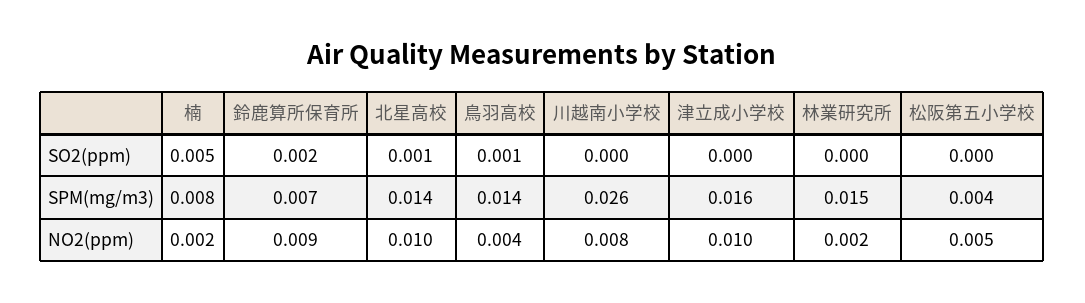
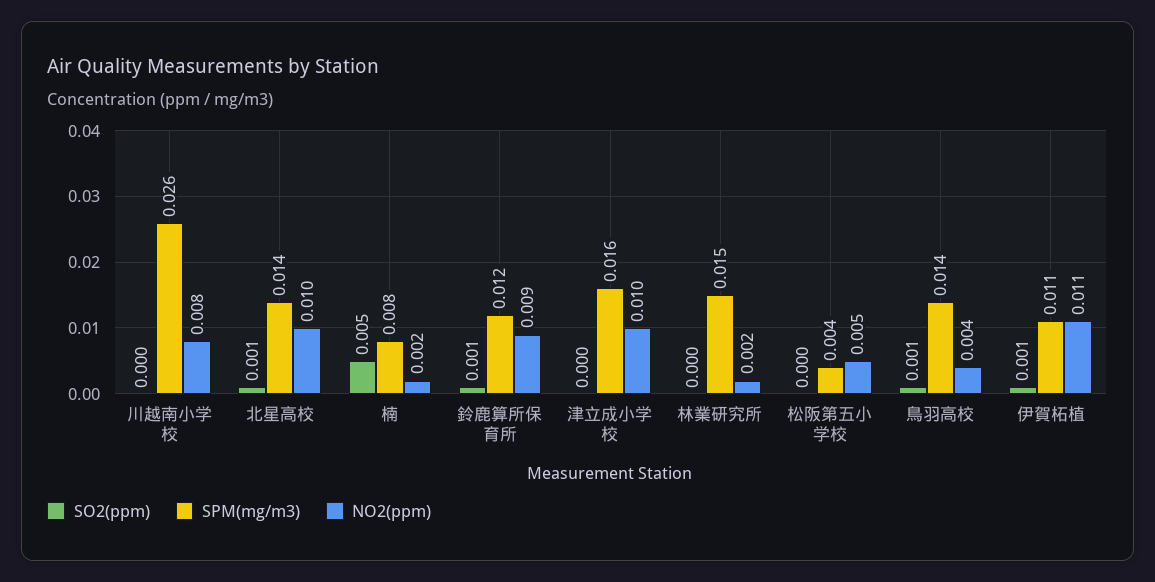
SO2(ppm), 鈴鹿算所保育所: 0.002 -> 0.001
SPM(mg/m3), 鈴鹿算所保育所: 0.007 -> 0.012
SO2(ppm), 伊賀柘植: none -> 0.001
SPM(mg/m3), 伊賀柘植: none -> 0.011
NO2(ppm), 伊賀柘植: none -> 0.011

